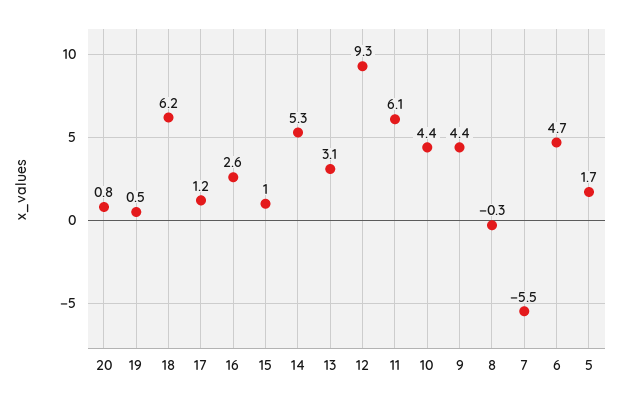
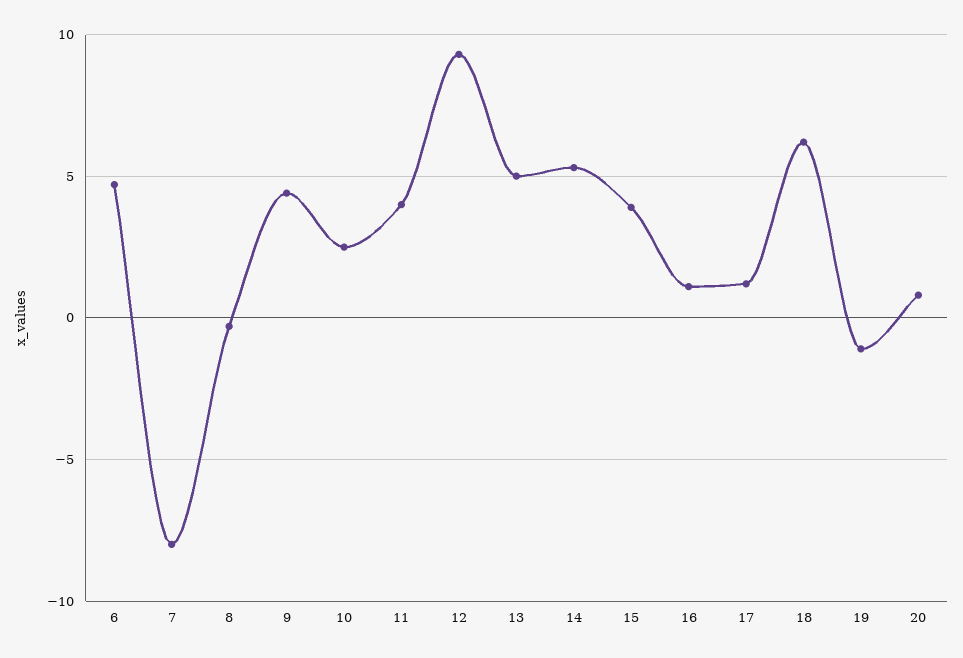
19: 0.5 -> -1
16: 2.6 -> 1
15: 1 -> 4
13: 3.1 -> 5
11: 6.1 -> 4
10: 4.4 -> 2.5
7: -5.5 -> -8
5: 1.7 -> none

